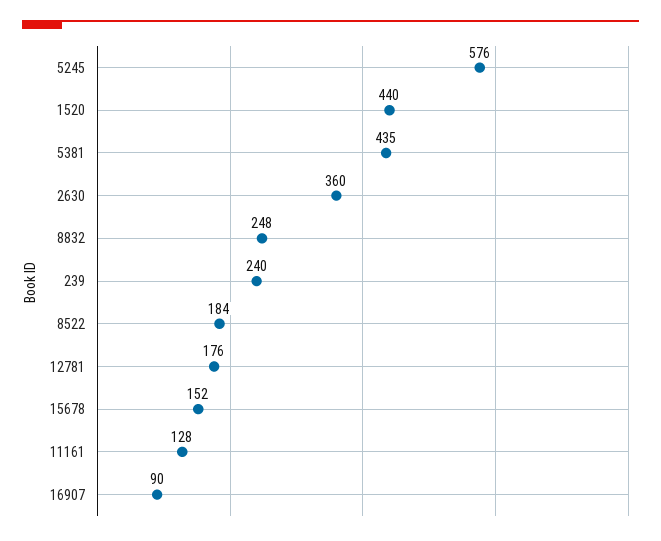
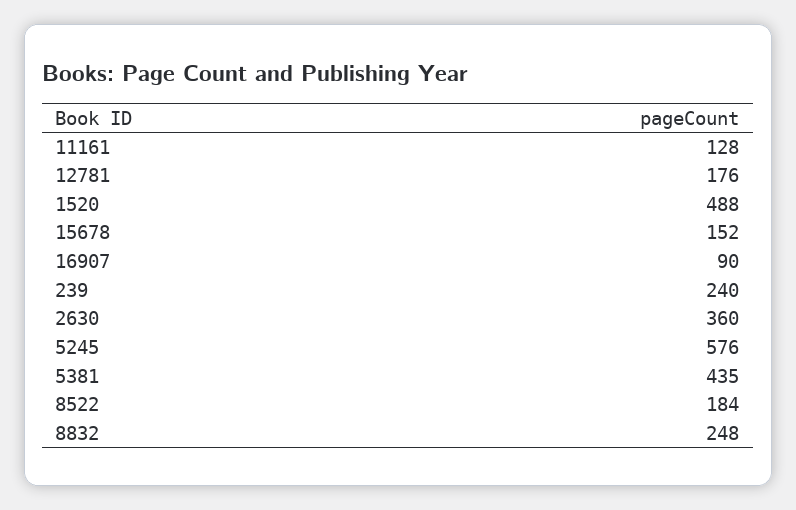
1520: 440 -> 488

